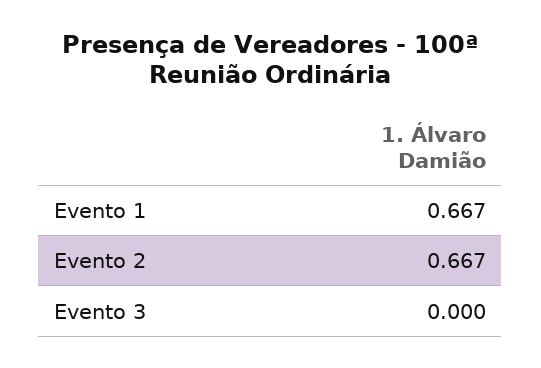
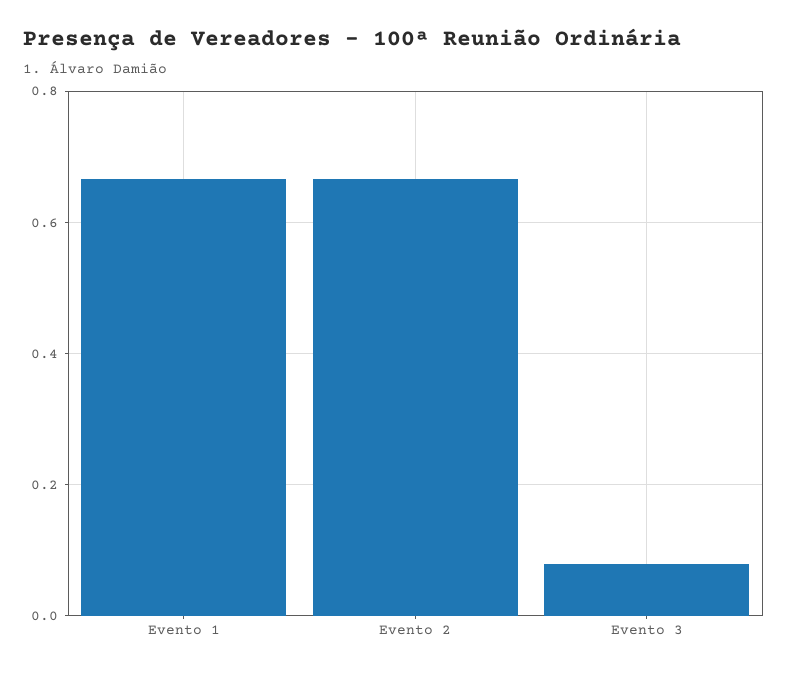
Evento 3: 0 -> 0.08

